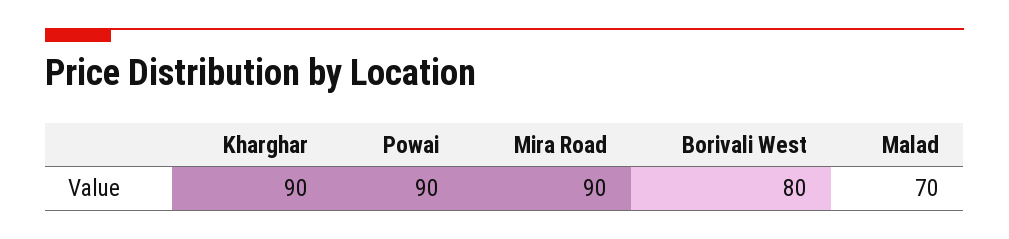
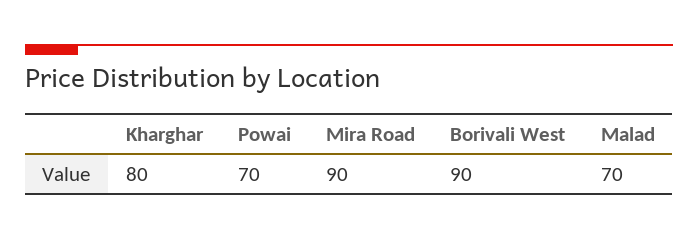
Kharghar: 90 -> 80
Powai: 90 -> 70
Borivali West: 80 -> 90

